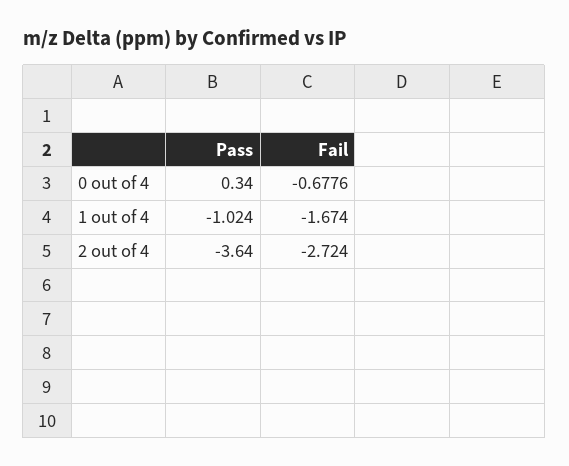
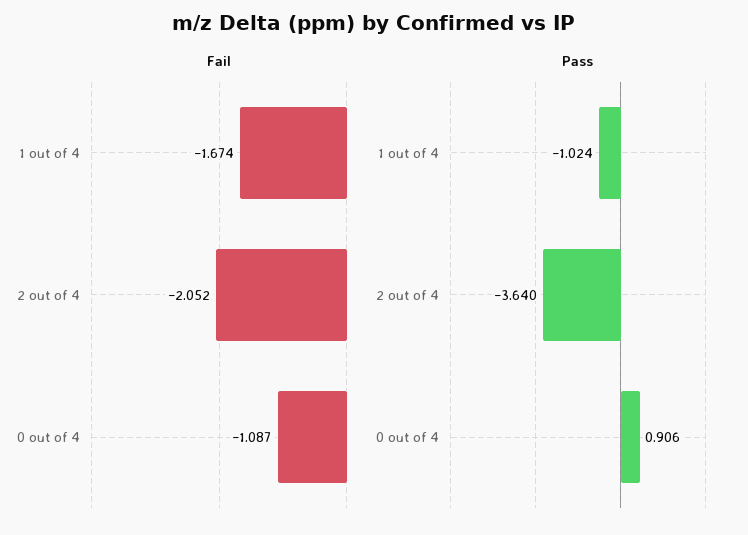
Pass, 0 out of 4: 0.34 -> 0.906
Fail, 0 out of 4: -0.6776 -> -1.087
Fail, 2 out of 4: -2.724 -> -2.052

